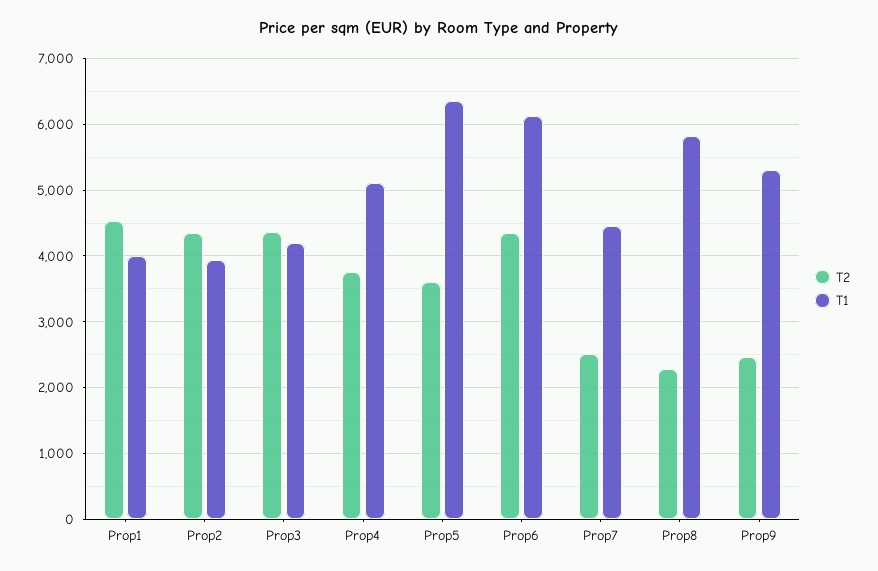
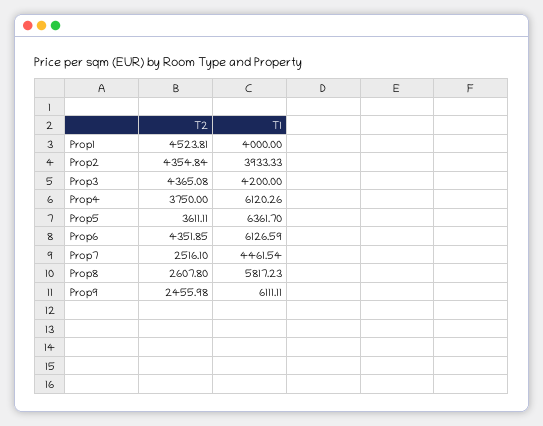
T1, Prop4: 5100 -> 6120.26
T2, Prop8: 2300 -> 2607.8
T1, Prop9: 5300 -> 6111.11

